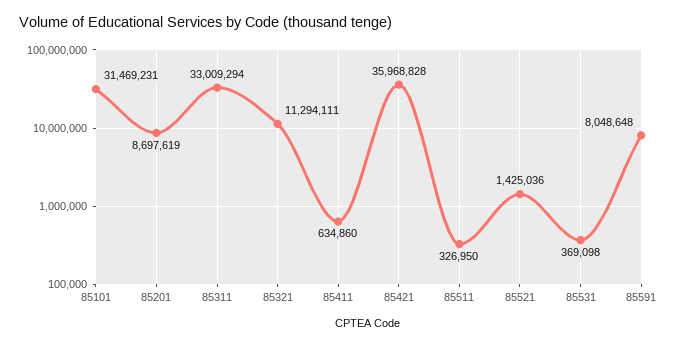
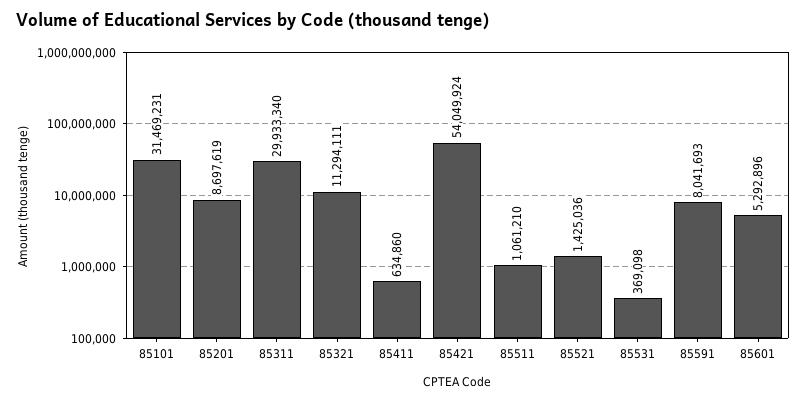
85311: 33009294 -> 29933340
85421: 35968828 -> 54049924
85511: 326950 -> 1061210
85591: 8048648 -> 8041693
85601: none -> 5292896

